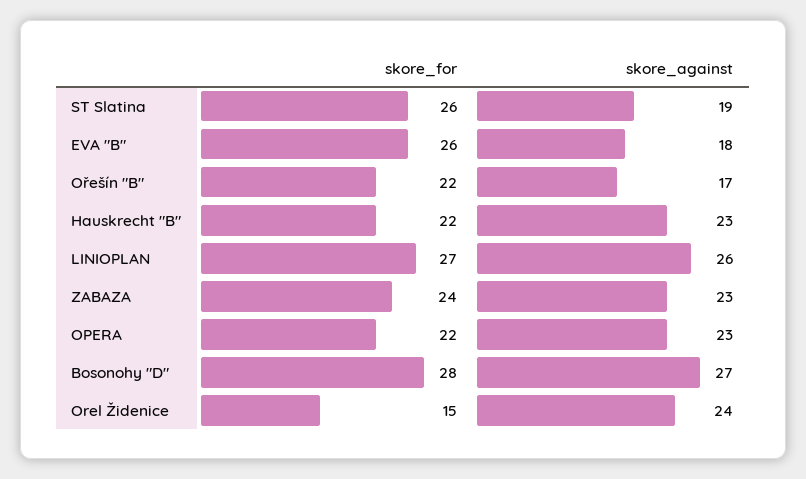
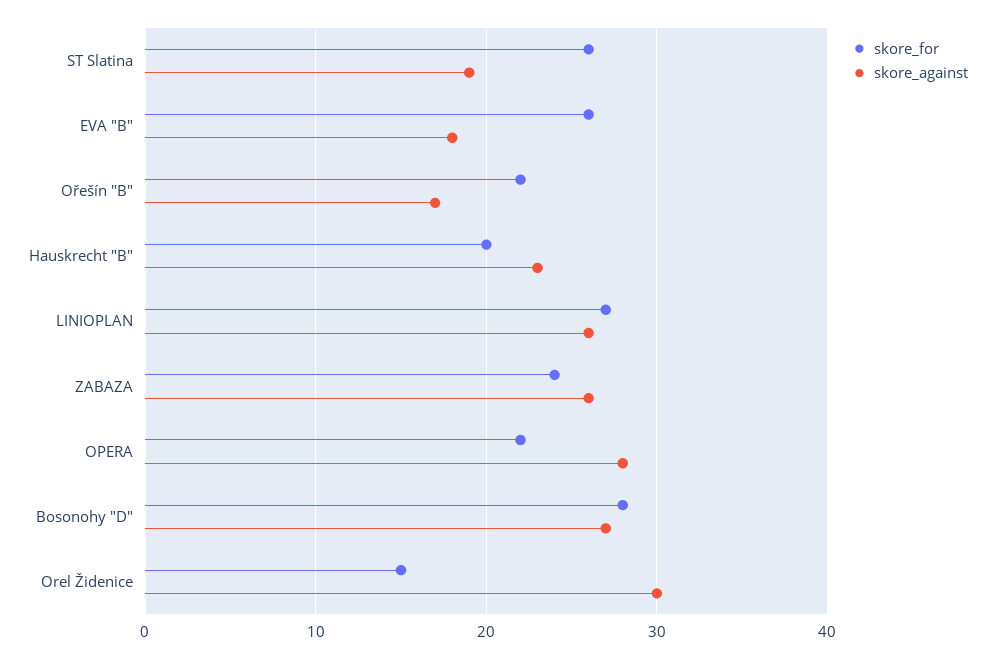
skore_for, Hauskrecht "B": 22 -> 20
skore_against, ZABAZA: 23 -> 26
skore_against, OPERA: 23 -> 28
skore_against, Orel Židenice: 24 -> 30

